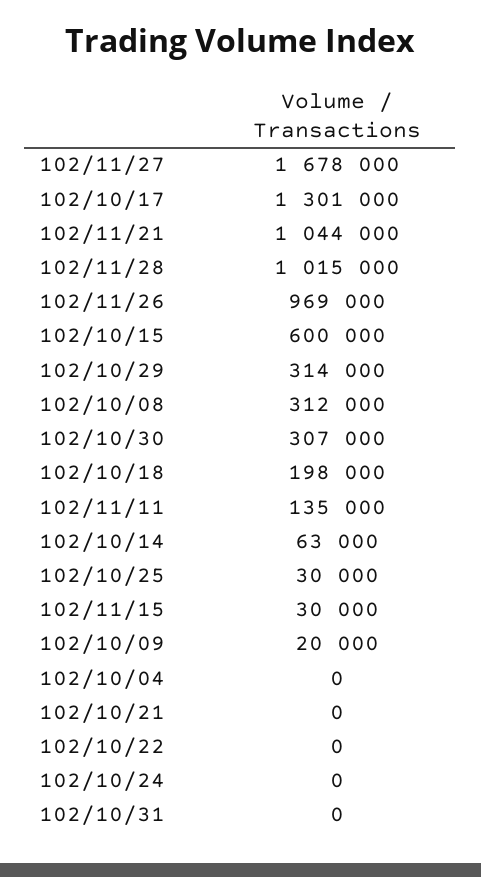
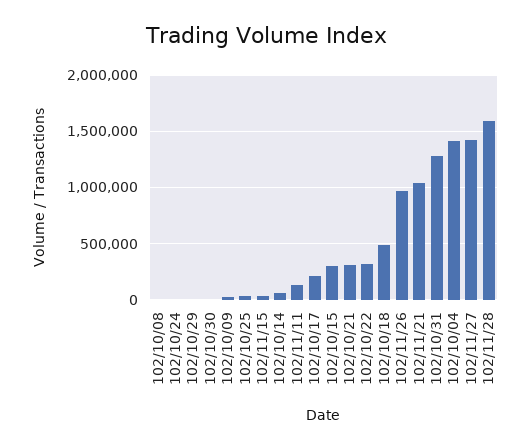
102/11/27: 1678000 -> 1400000
102/10/17: 1301000 -> 200000
102/11/28: 1015000 -> 1600000
102/10/15: 600000 -> 300000
102/10/29: 314000 -> 0
102/10/08: 312000 -> 0
102/10/30: 307000 -> 0
102/10/18: 198000 -> 500000
102/10/04: 0 -> 1400000
102/10/21: 0 -> 300000
102/10/22: 0 -> 300000
102/10/31: 0 -> 1300000

